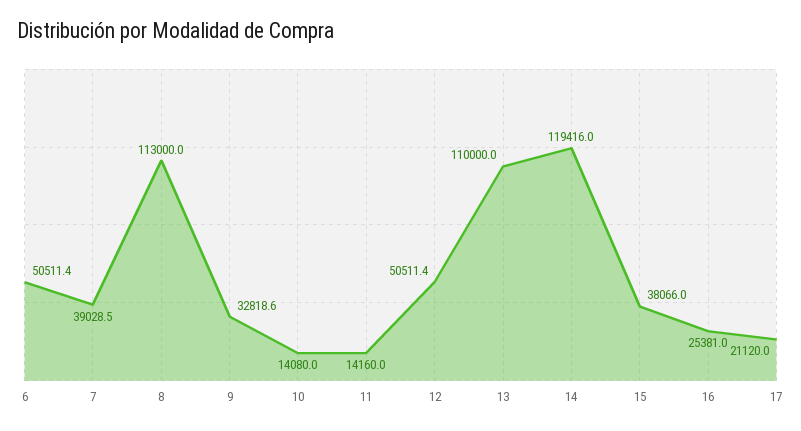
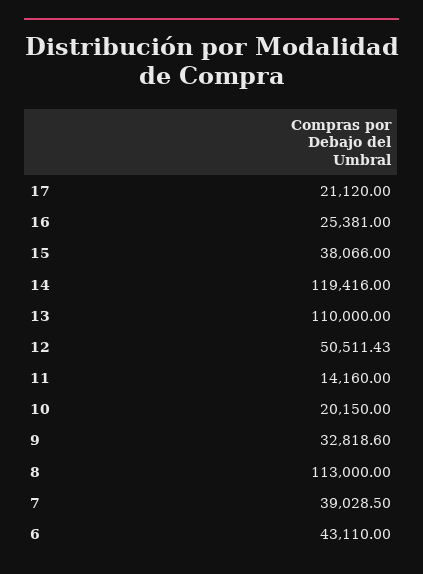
6: 50511.4 -> 43110
10: 14080 -> 20150

